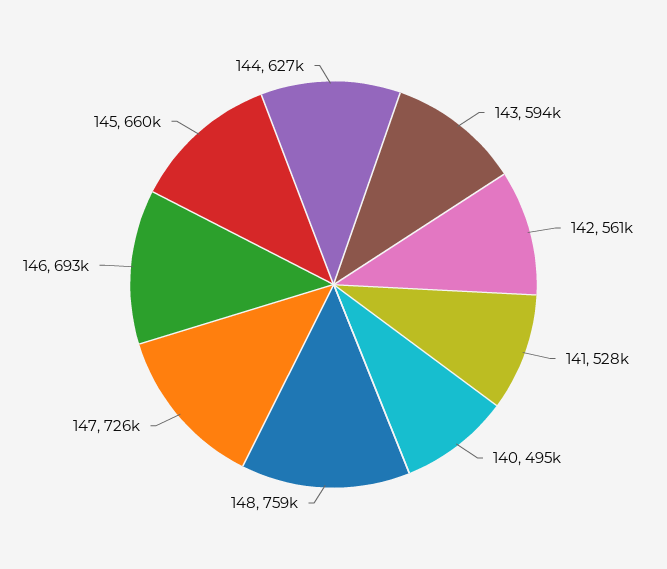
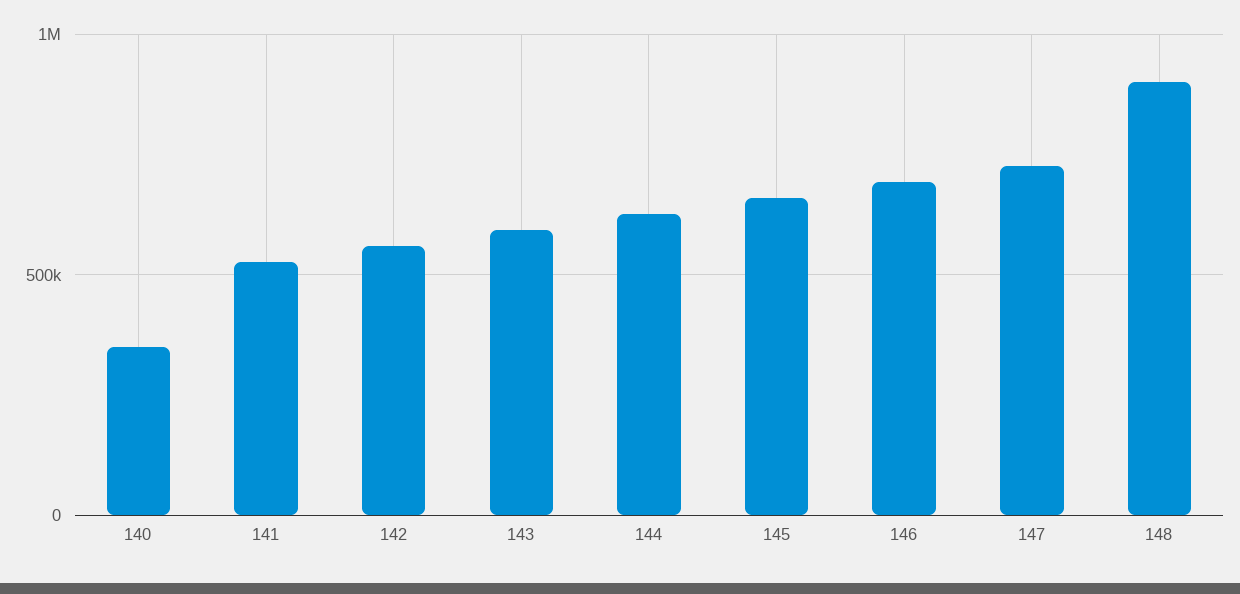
140: 495000 -> 350000
148: 759000 -> 900000

